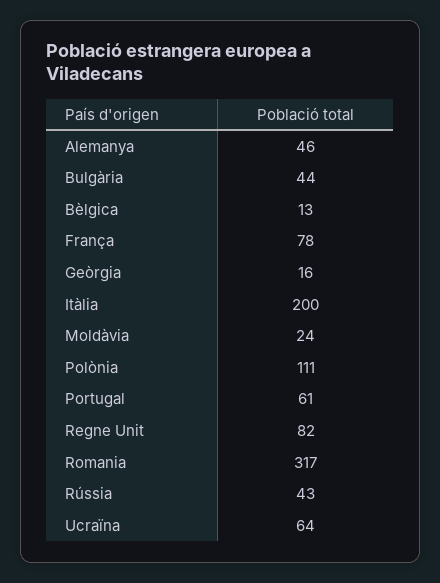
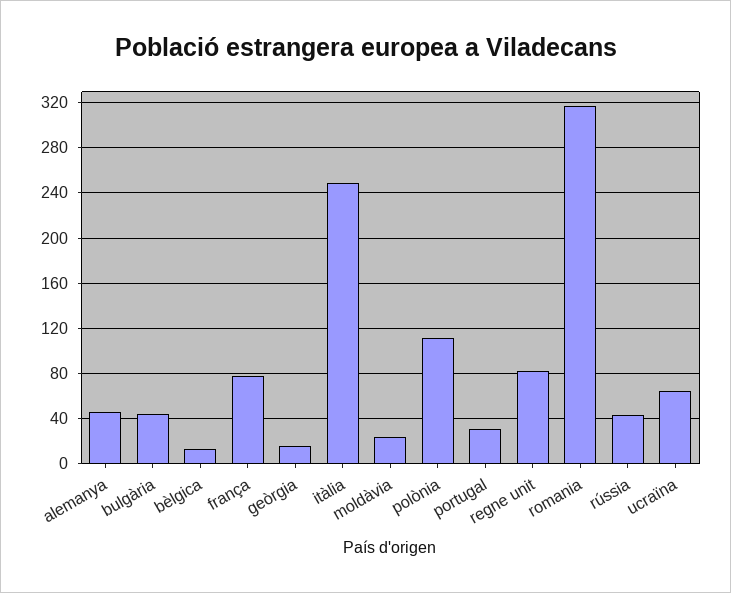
Itàlia: 200 -> 250
Portugal: 61 -> 30

